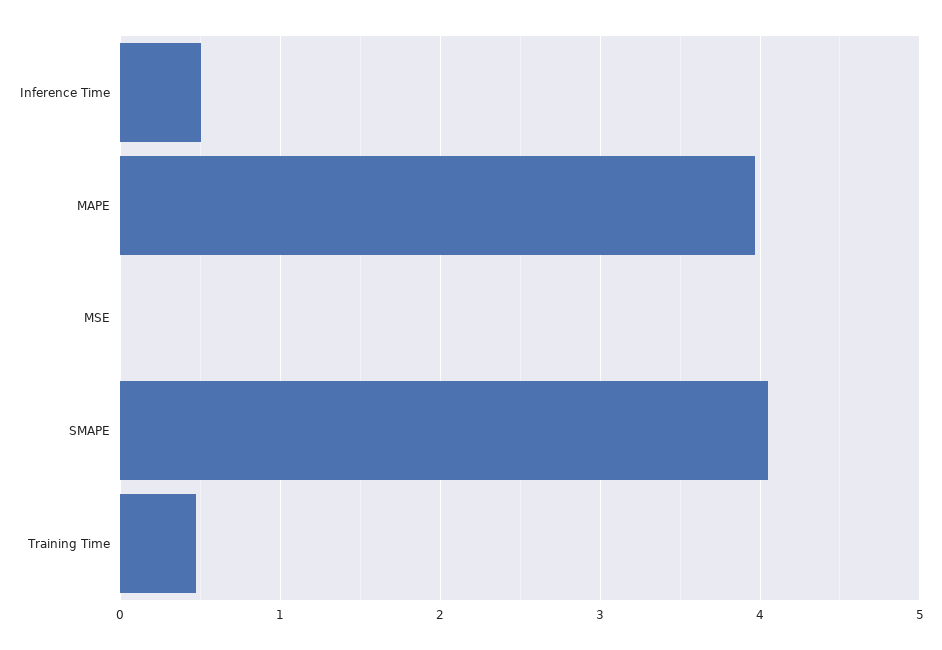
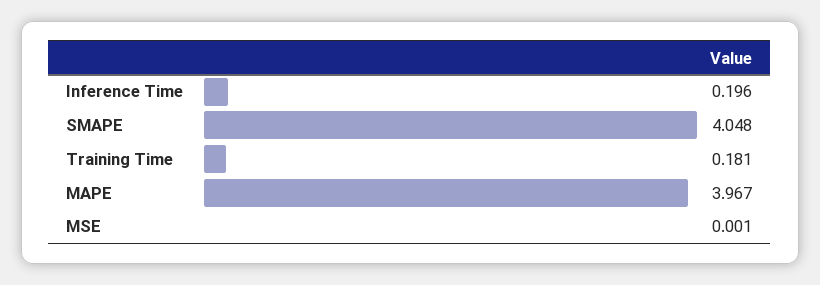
Inference Time: 0.5 -> 0.196
Training Time: 0.5 -> 0.181

